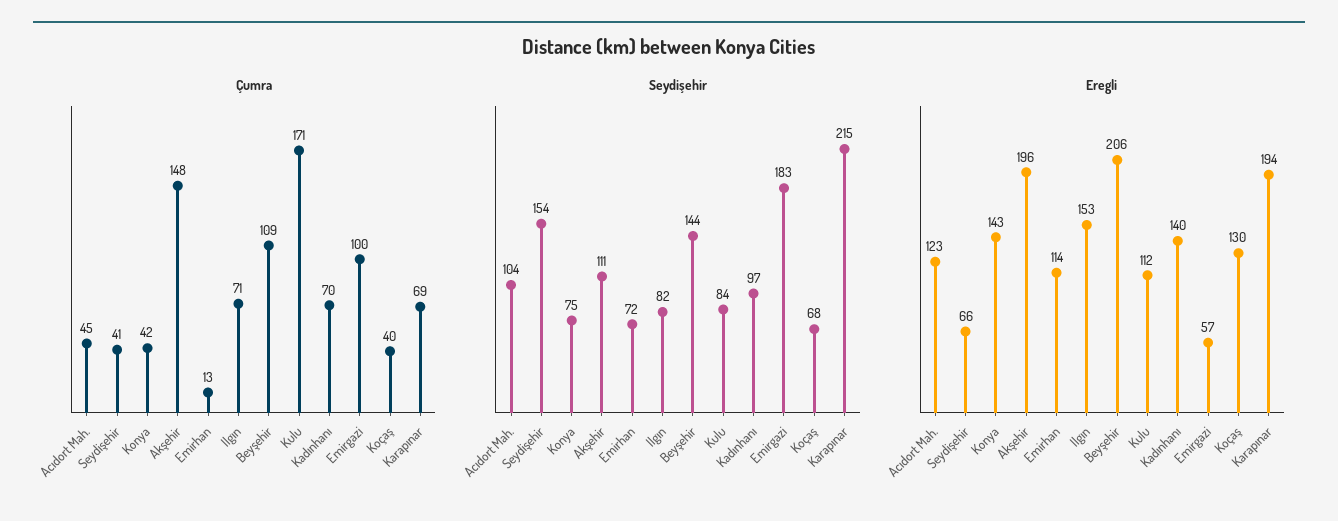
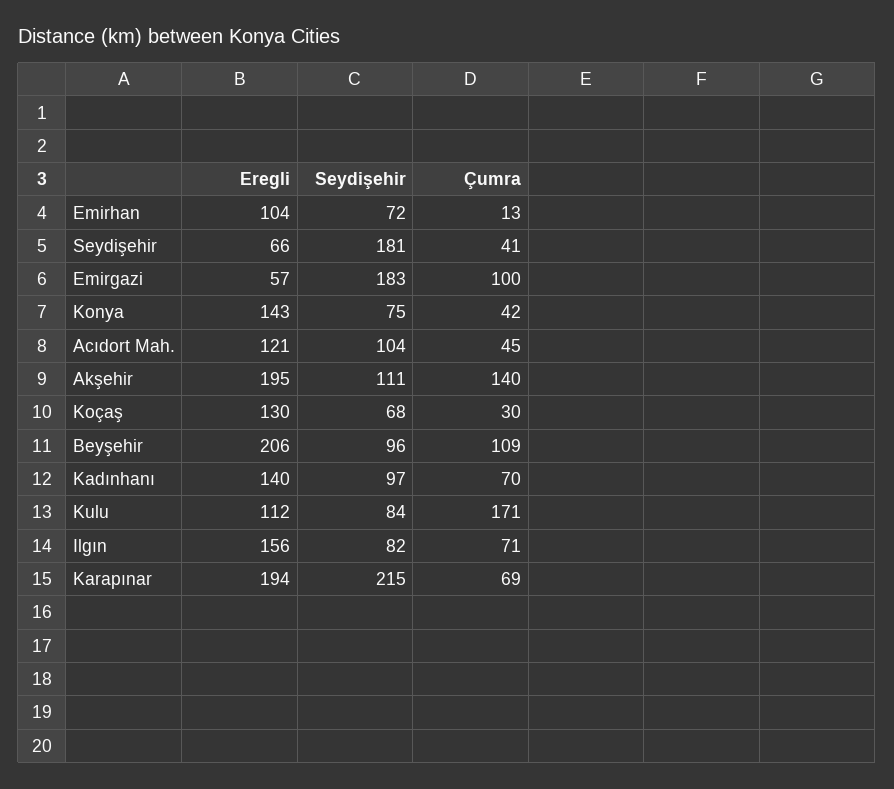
Çumra, Akşehir: 148 -> 140
Çumra, Koçaş: 40 -> 30
Seydişehir, Seydişehir: 154 -> 181
Seydişehir, Beyşehir: 144 -> 96
Eregli, Acıdort Mah.: 123 -> 121
Eregli, Akşehir: 196 -> 195
Eregli, Emirhan: 114 -> 104
Eregli, Ilgın: 153 -> 156

